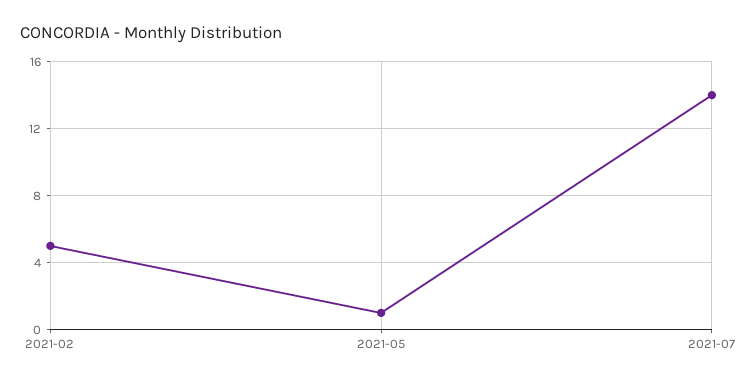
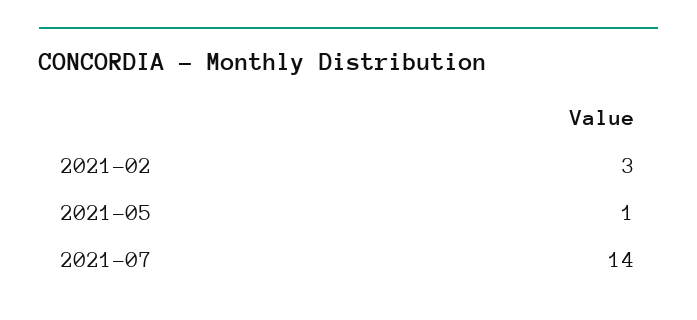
2021-02: 5 -> 3

